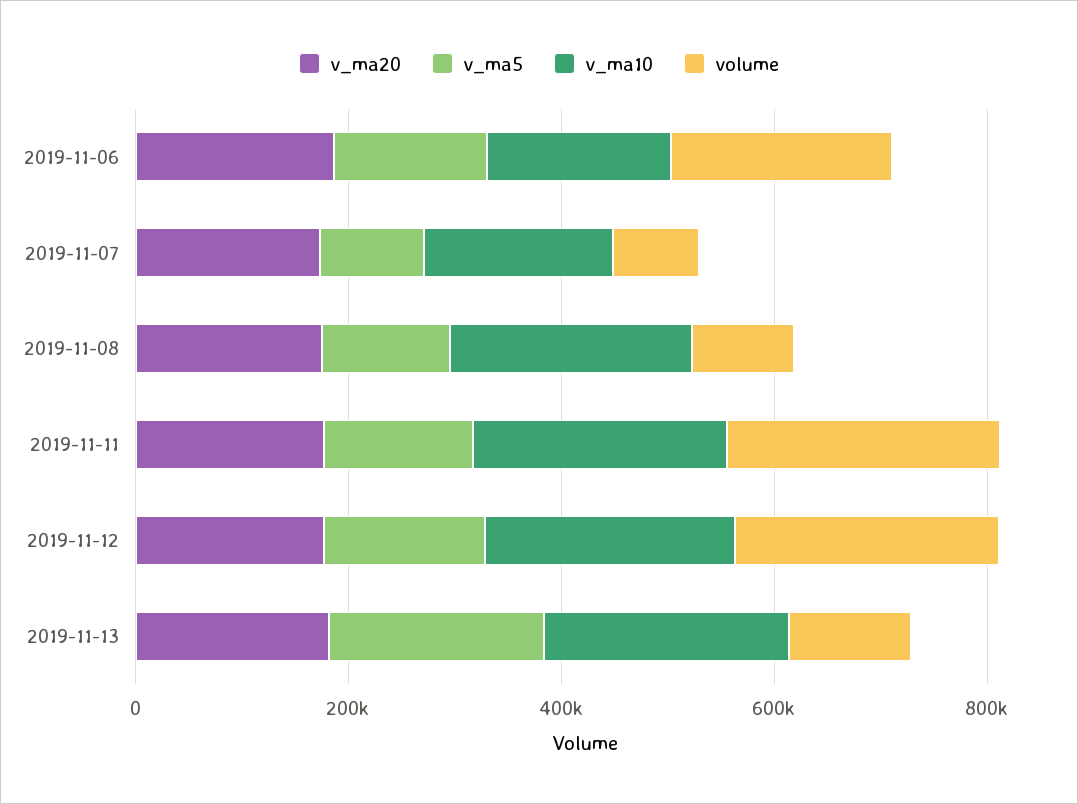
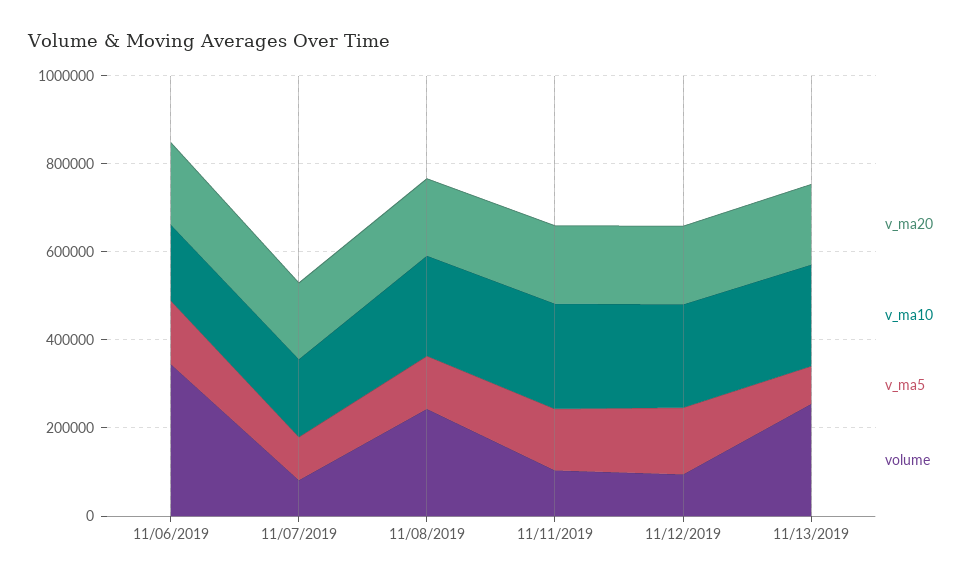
volume, 2019-11-06: 200000 -> 350000
volume, 2019-11-08: 100000 -> 250000
volume, 2019-11-11: 250000 -> 100000
volume, 2019-11-12: 250000 -> 100000
v_ma5, 2019-11-13: 200000 -> 100000
volume, 2019-11-13: 100000 -> 250000

